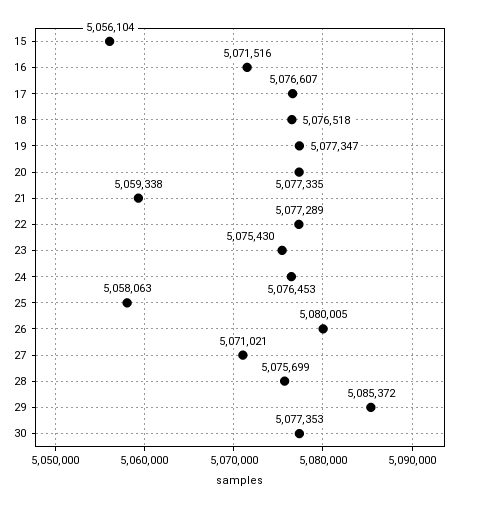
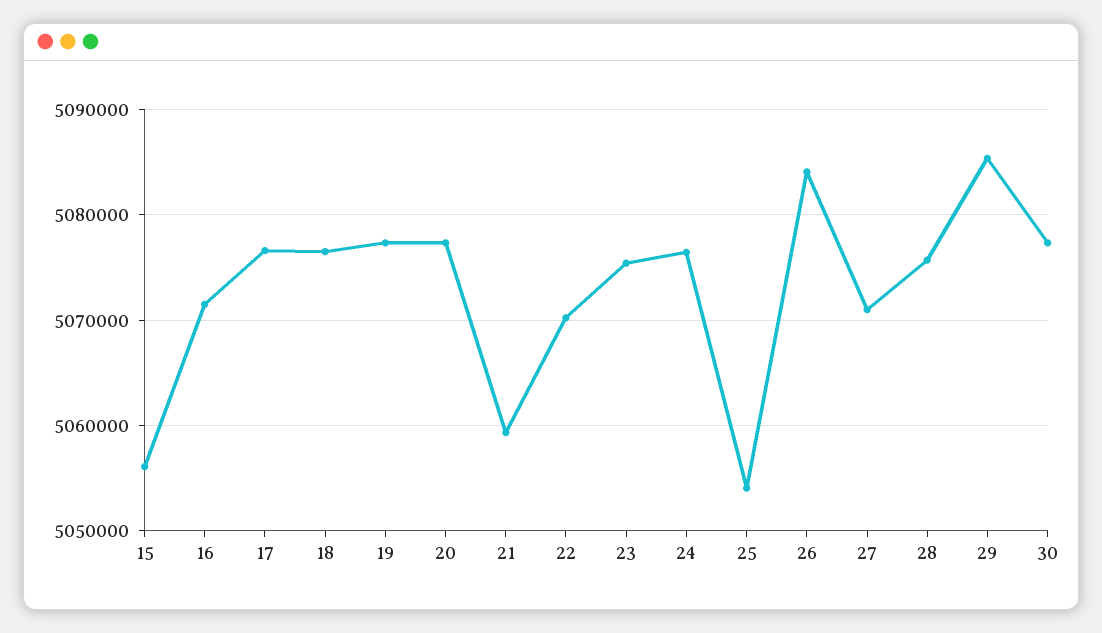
22: 5077289 -> 5070000
25: 5058063 -> 5054000
26: 5080005 -> 5084000

